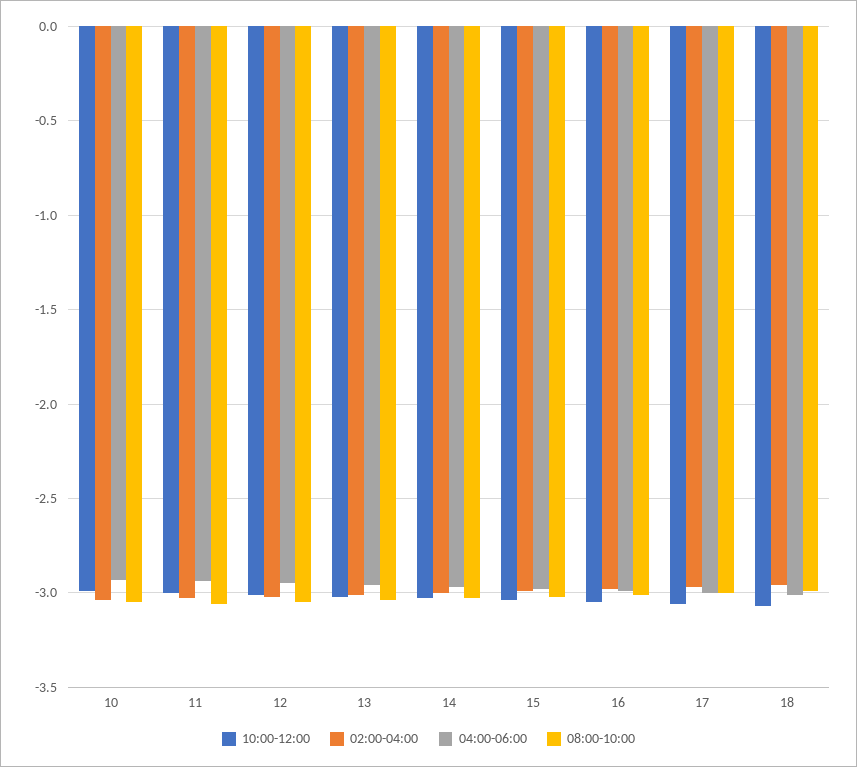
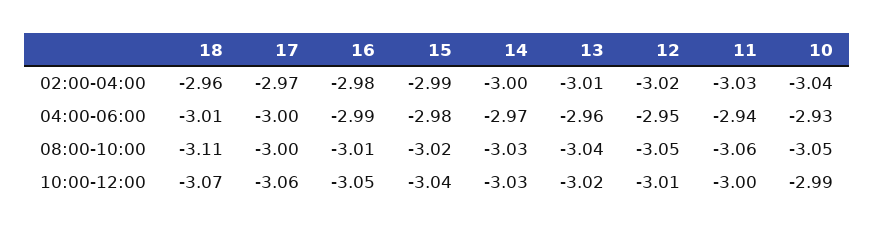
08:00-10:00, 18: -3 -> -3.11

